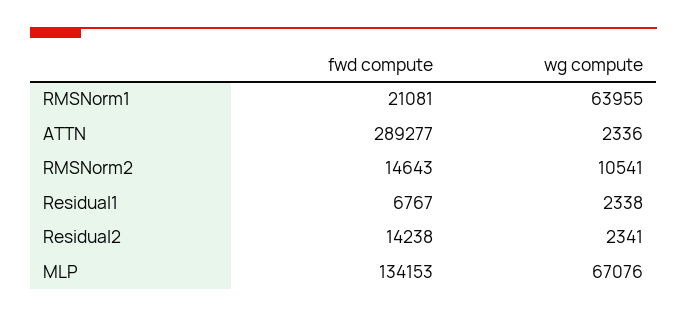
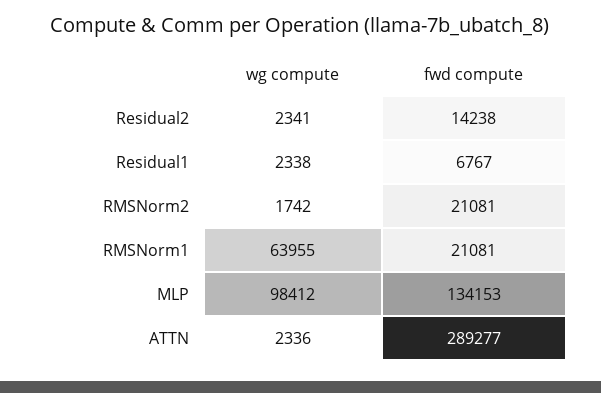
fwd compute, RMSNorm2: 14643 -> 21081
wg compute, RMSNorm2: 10541 -> 1742
wg compute, MLP: 67076 -> 98412

